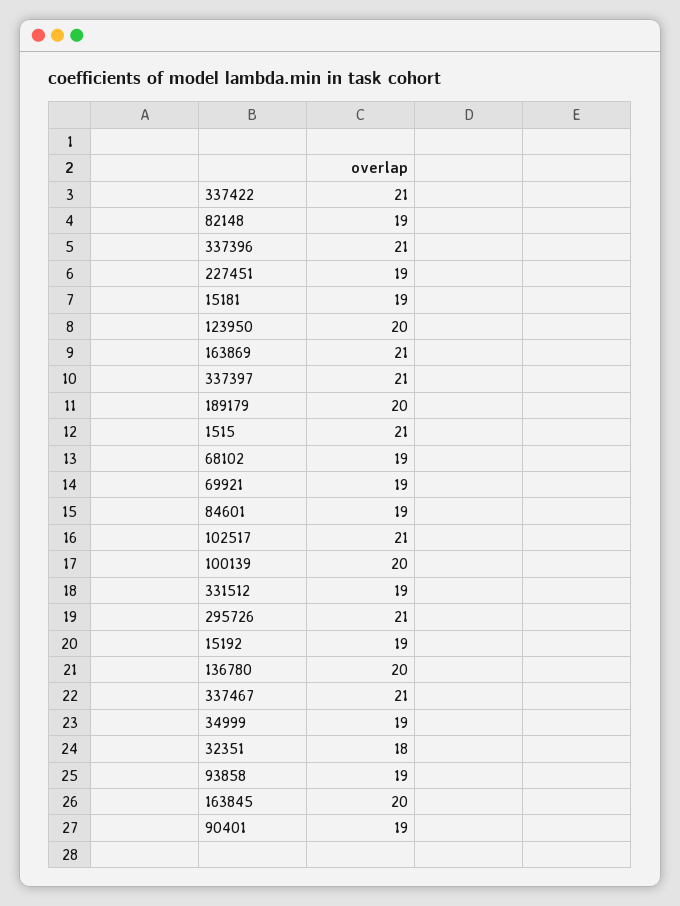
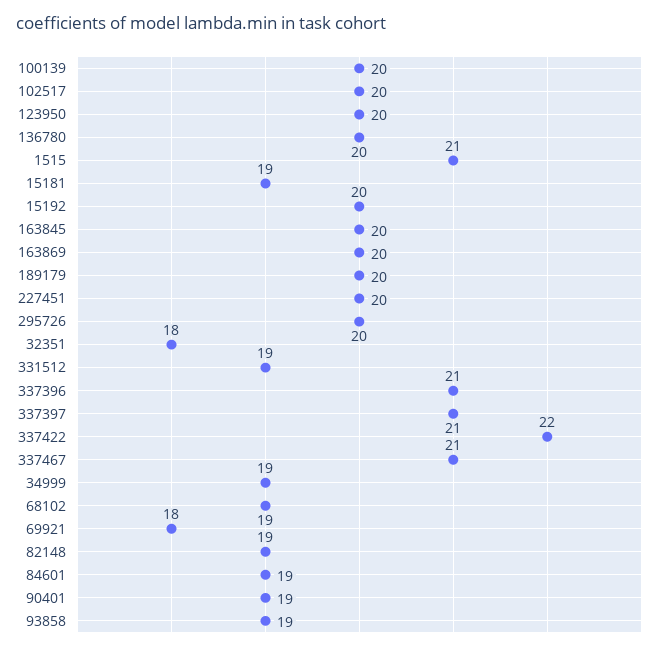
337422: 21 -> 22
227451: 19 -> 20
163869: 21 -> 20
69921: 19 -> 18
102517: 21 -> 20
295726: 21 -> 20
15192: 19 -> 20

